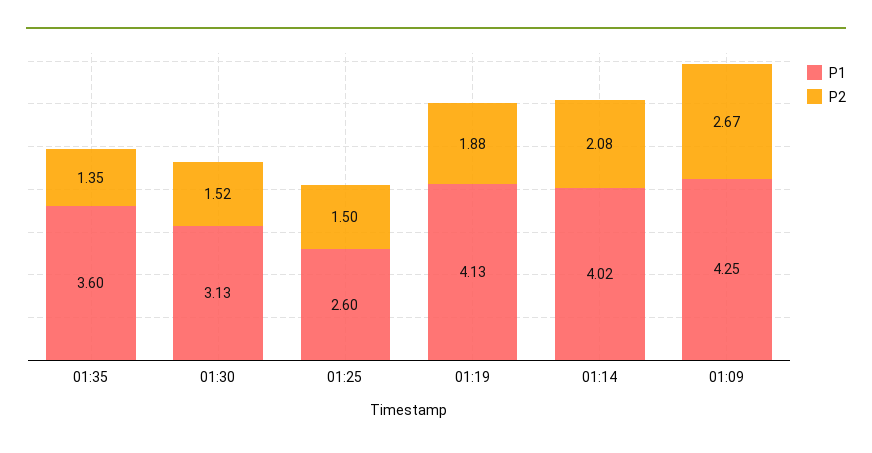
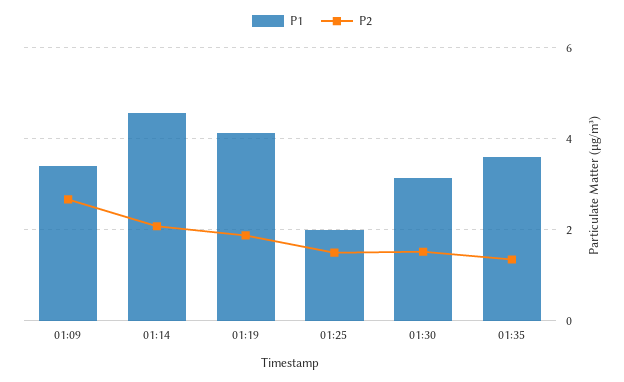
P1, 01:25: 2.6 -> 2
P1, 01:14: 4.02 -> 4.6
P1, 01:09: 4.25 -> 3.4

